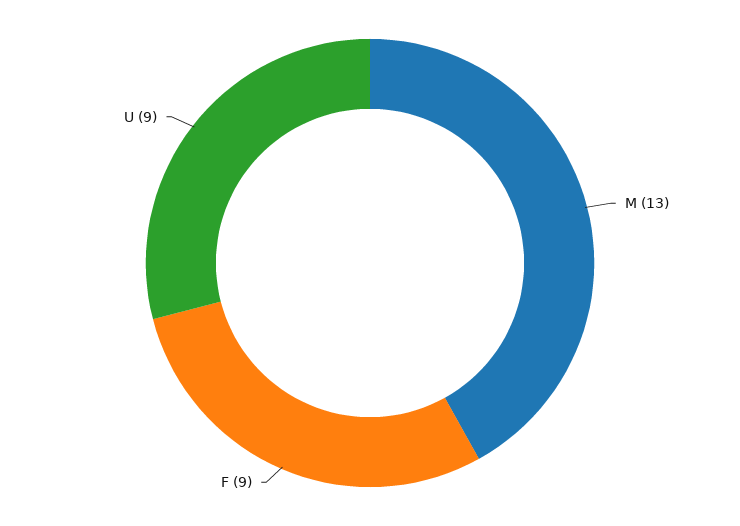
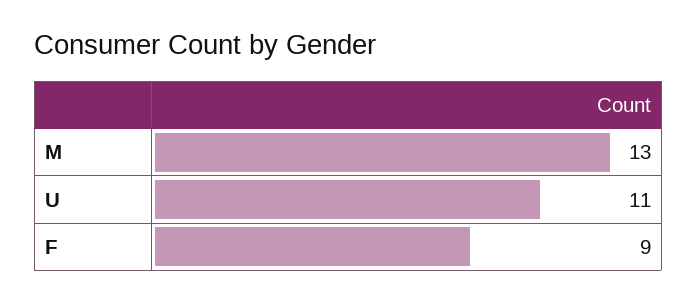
U: 9 -> 11

